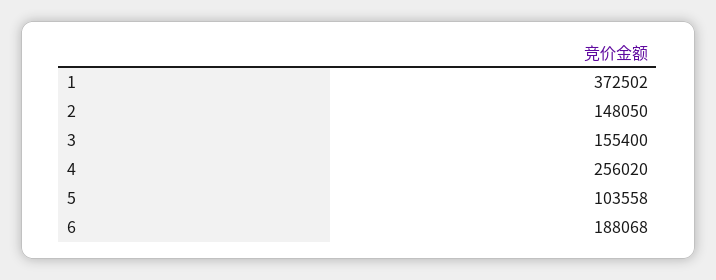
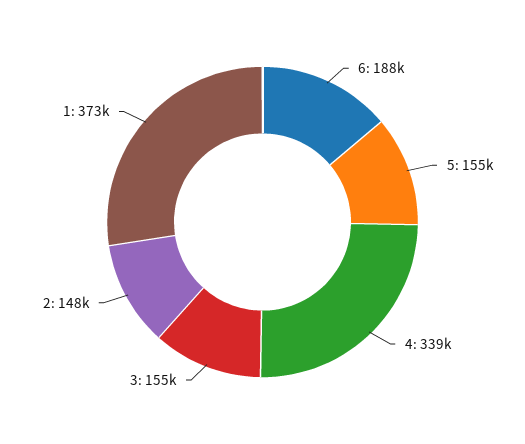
4: 256020 -> 339000
5: 103558 -> 155000

